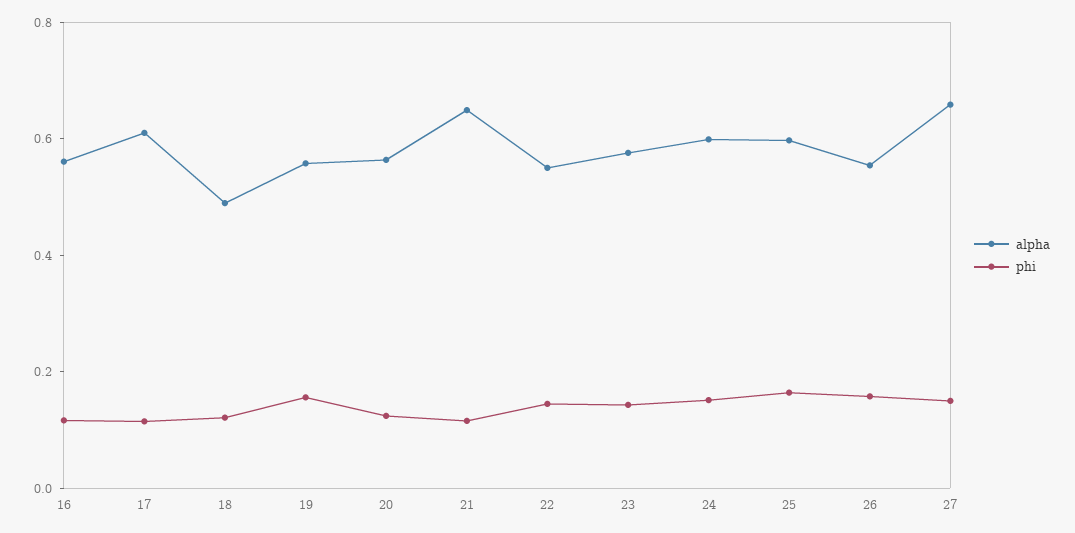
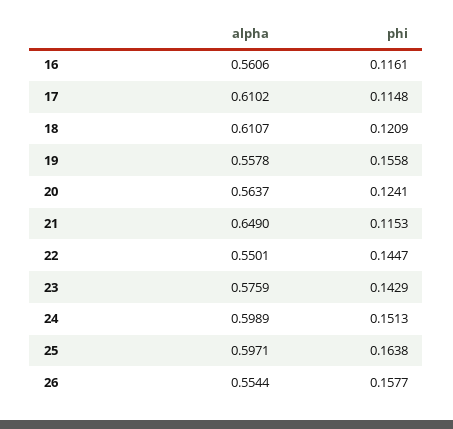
alpha, 18: 0.5 -> 0.6107
alpha, 27: 0.65 -> none
phi, 27: 0.15 -> none

